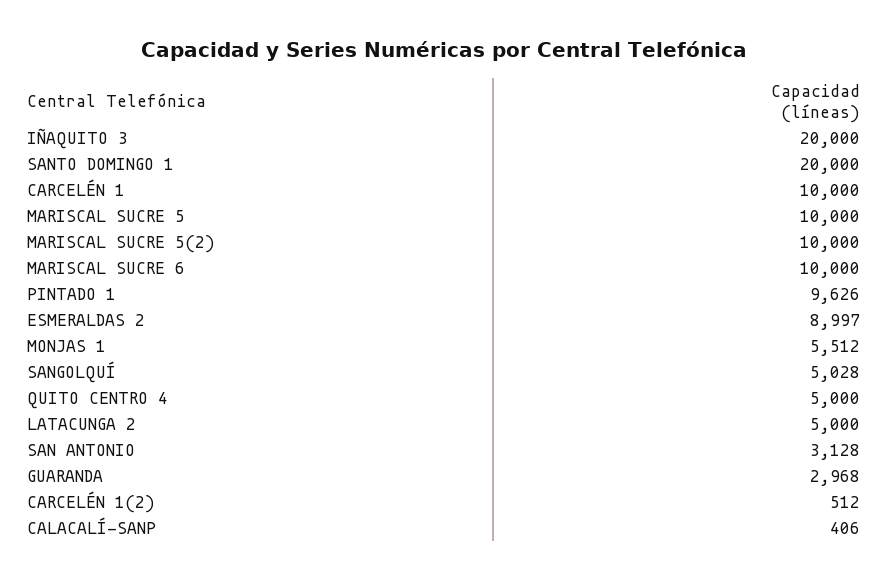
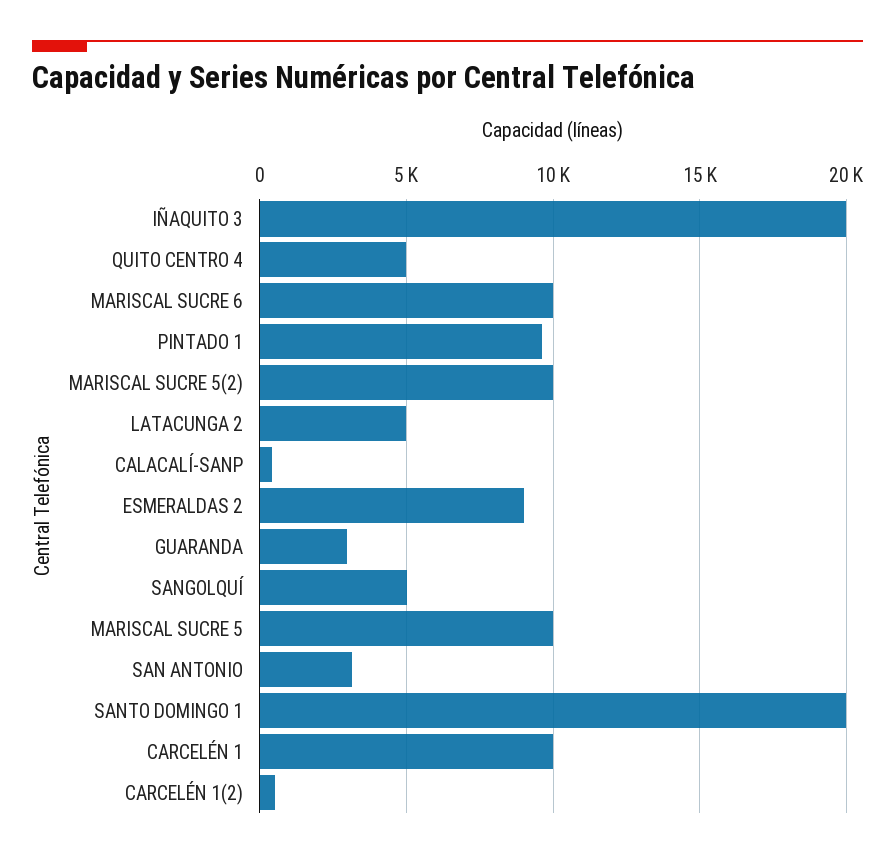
MONJAS 1: 5512 -> none

